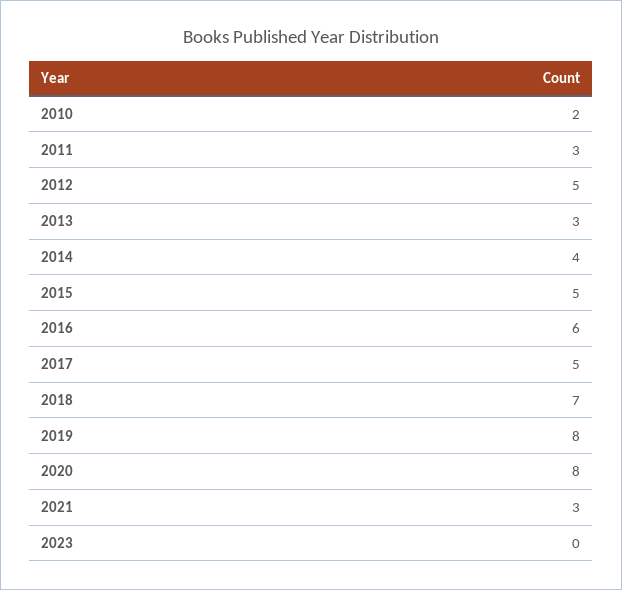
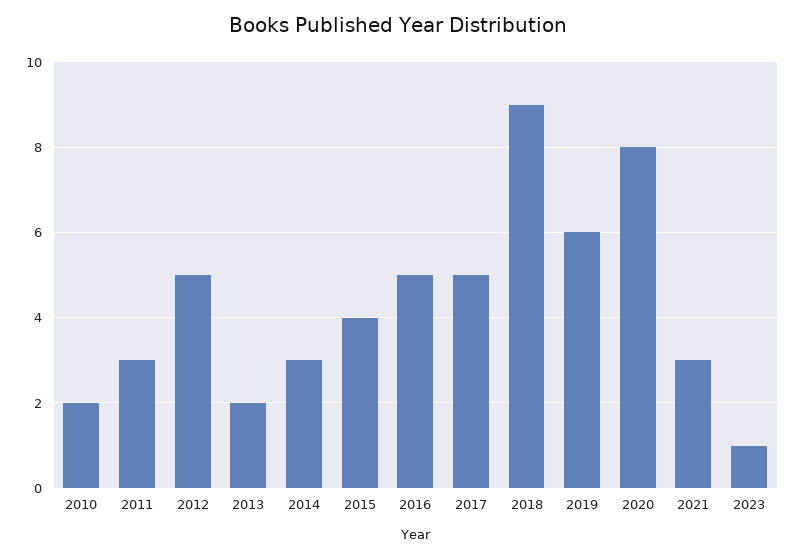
2013: 3 -> 2
2014: 4 -> 3
2015: 5 -> 4
2016: 6 -> 5
2018: 7 -> 9
2019: 8 -> 6
2023: 0 -> 1

